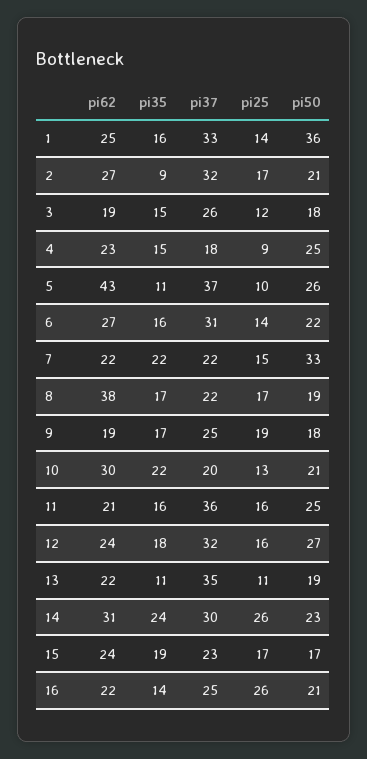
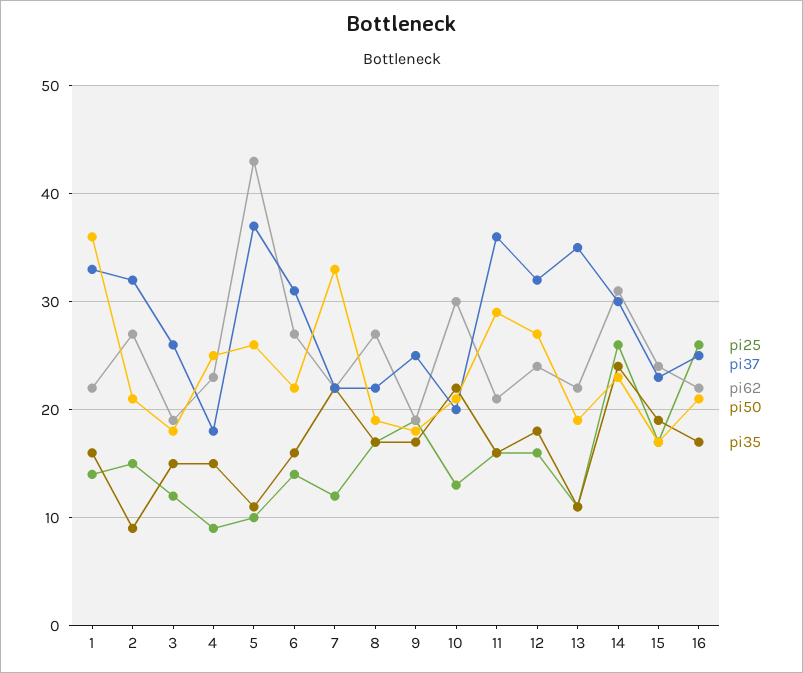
pi62, 1: 25 -> 22
pi25, 2: 17 -> 15
pi25, 7: 15 -> 12
pi62, 8: 38 -> 27
pi50, 11: 25 -> 29
pi35, 16: 14 -> 17

